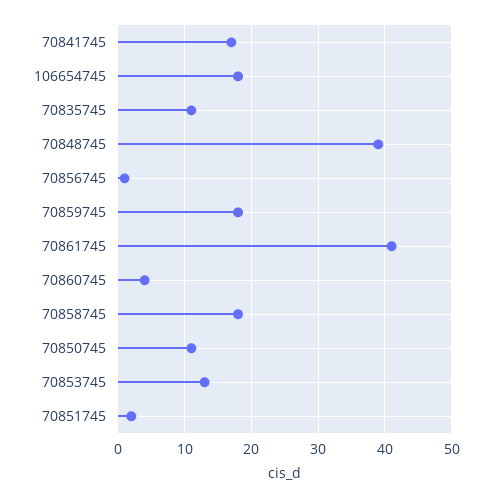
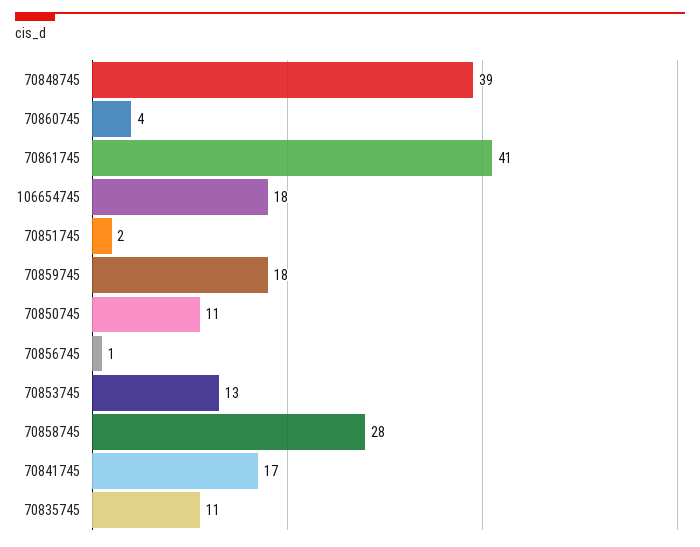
70858745: 18 -> 28

